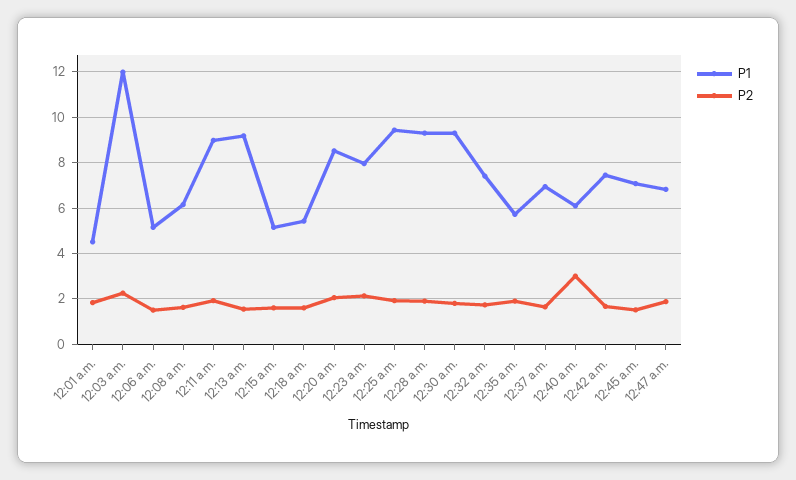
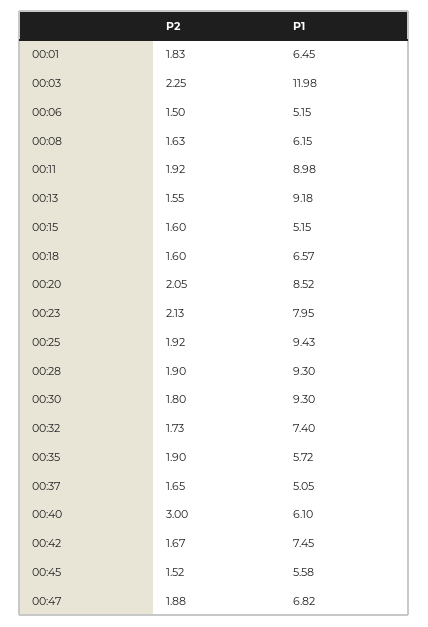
P1, 12:01 a.m.: 4.5 -> 6.45
P1, 12:18 a.m.: 5.5 -> 6.57
P1, 12:37 a.m.: 7 -> 5.05
P1, 12:45 a.m.: 7 -> 5.58

